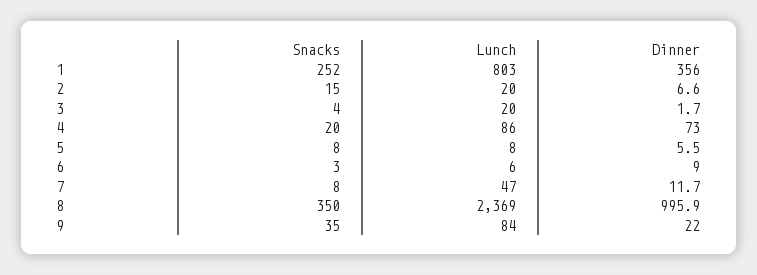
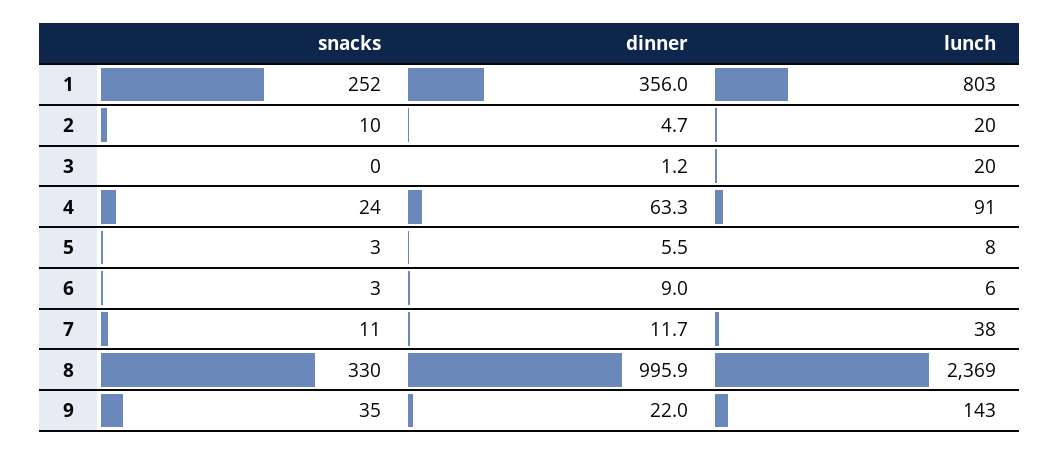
Snacks, 2: 15 -> 10
Dinner, 2: 6.6 -> 4.7
Snacks, 3: 4 -> 0
Dinner, 3: 1.7 -> 1.2
Snacks, 4: 20 -> 24
Lunch, 4: 86 -> 91
Dinner, 4: 73 -> 63.3
Snacks, 5: 8 -> 3
Snacks, 7: 8 -> 11
Lunch, 7: 47 -> 38
Snacks, 8: 350 -> 330
Lunch, 9: 84 -> 143

